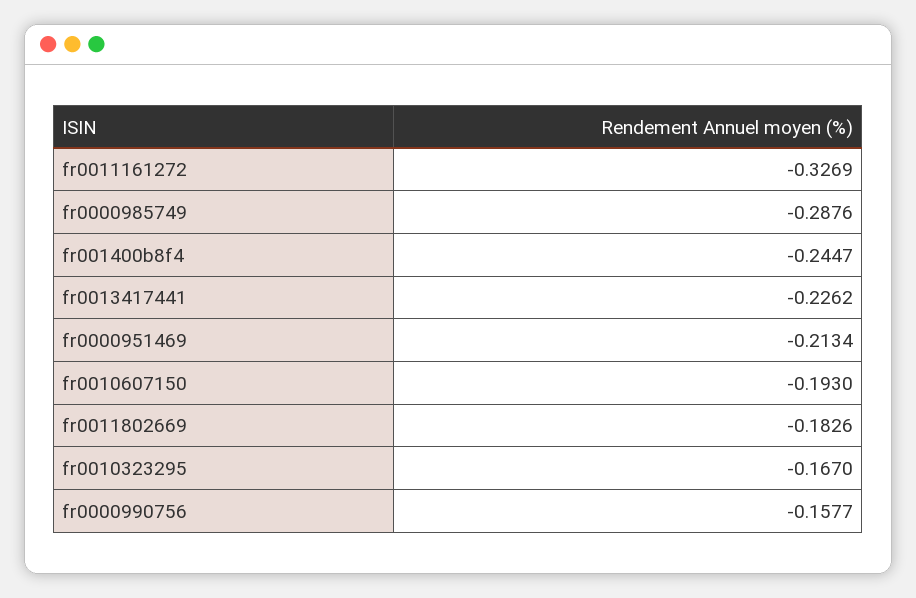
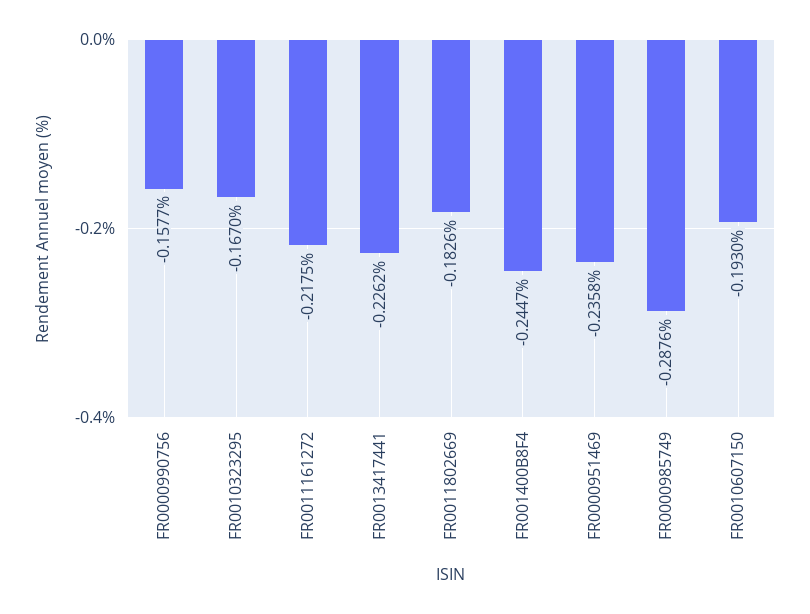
fr0011161272: -0.3269 -> -0.2175
fr0000951469: -0.2134 -> -0.2358

